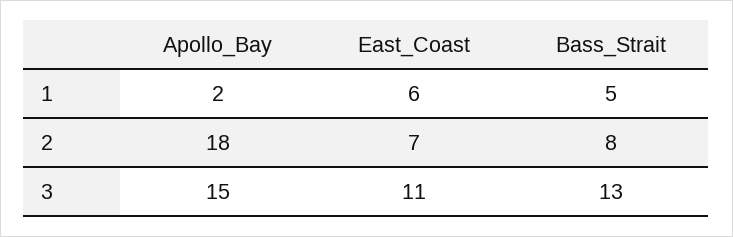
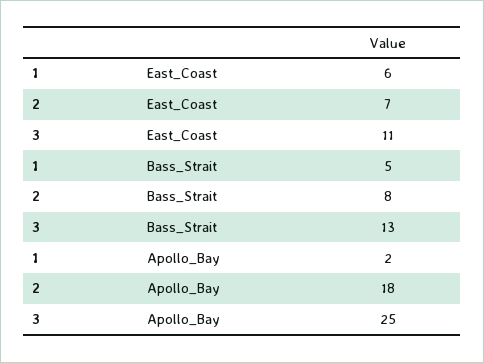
Apollo_Bay, 3: 15 -> 25

